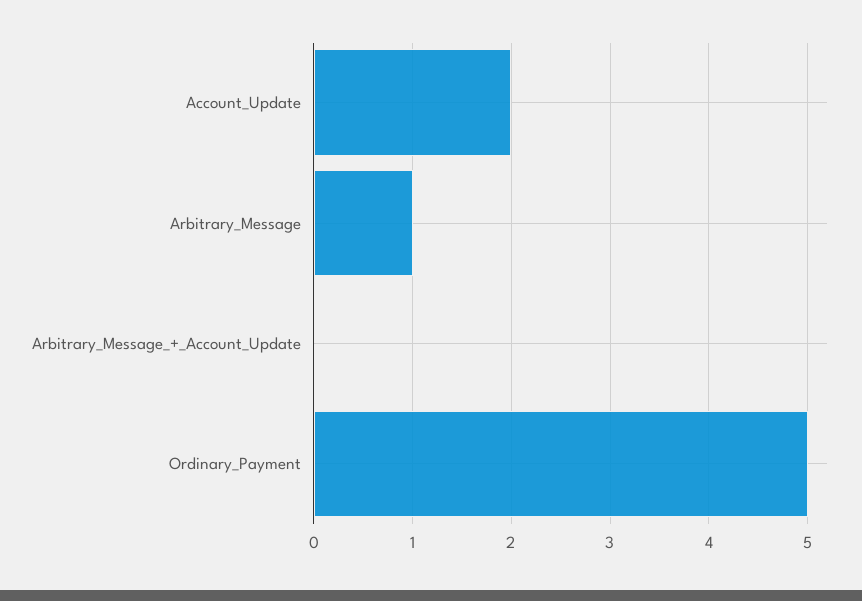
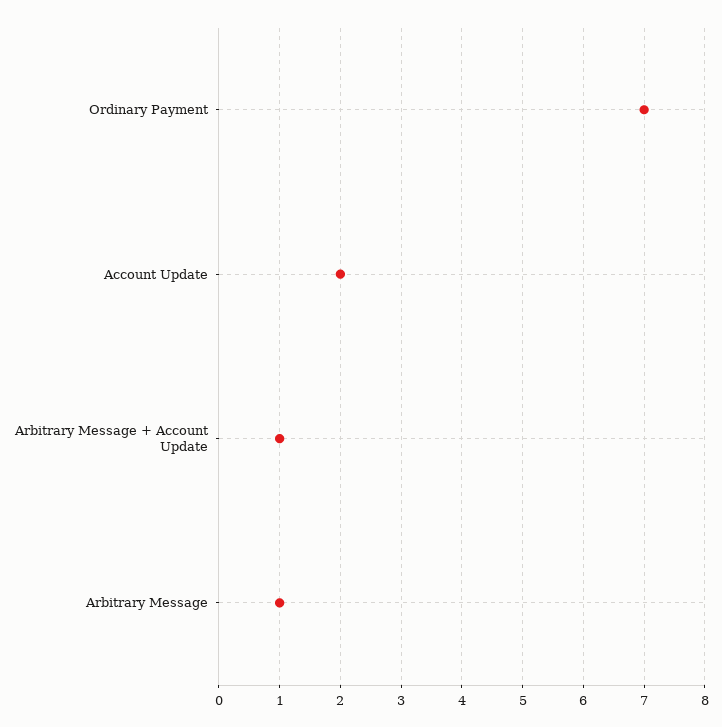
Arbitrary_Message_+_Account_Update: 0 -> 1
Ordinary_Payment: 5 -> 7

